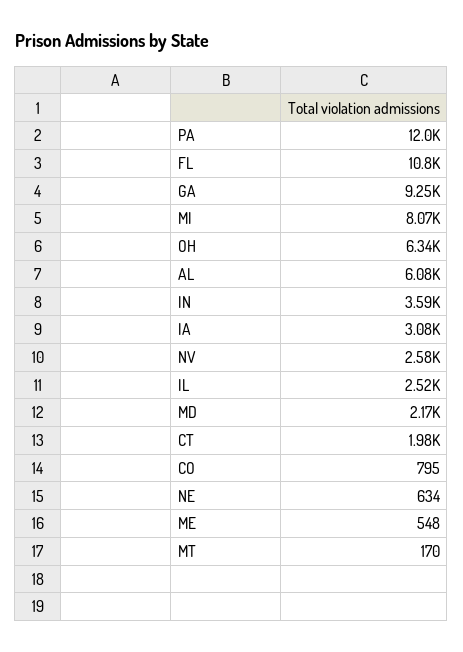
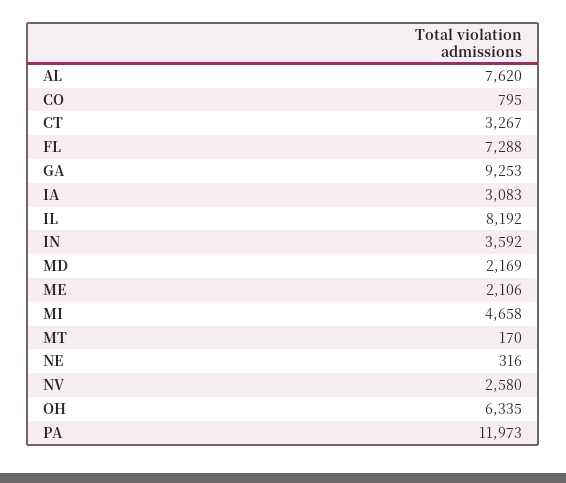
FL: 10800 -> 7288
MI: 8070 -> 4658
AL: 6080 -> 7620
IL: 2520 -> 8192
CT: 1980 -> 3267
NE: 634 -> 316
ME: 548 -> 2106

